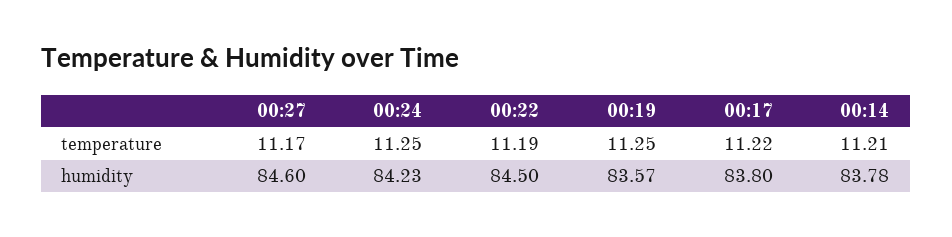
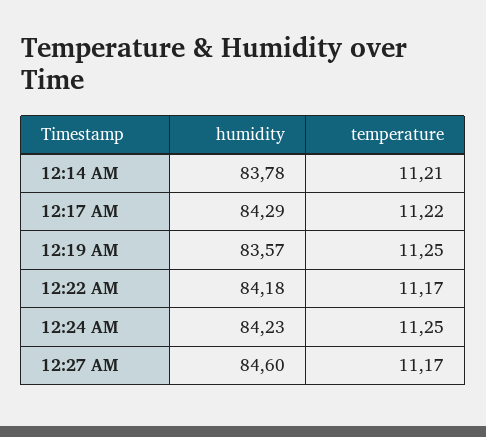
00:22, temperature: 11.19 -> 11.17
00:22, humidity: 84.5 -> 84.18
00:17, humidity: 83.8 -> 84.29

